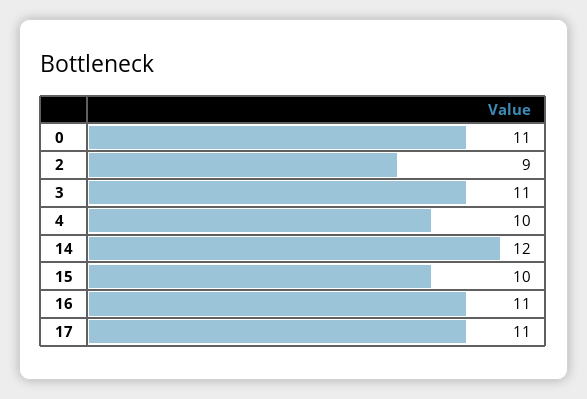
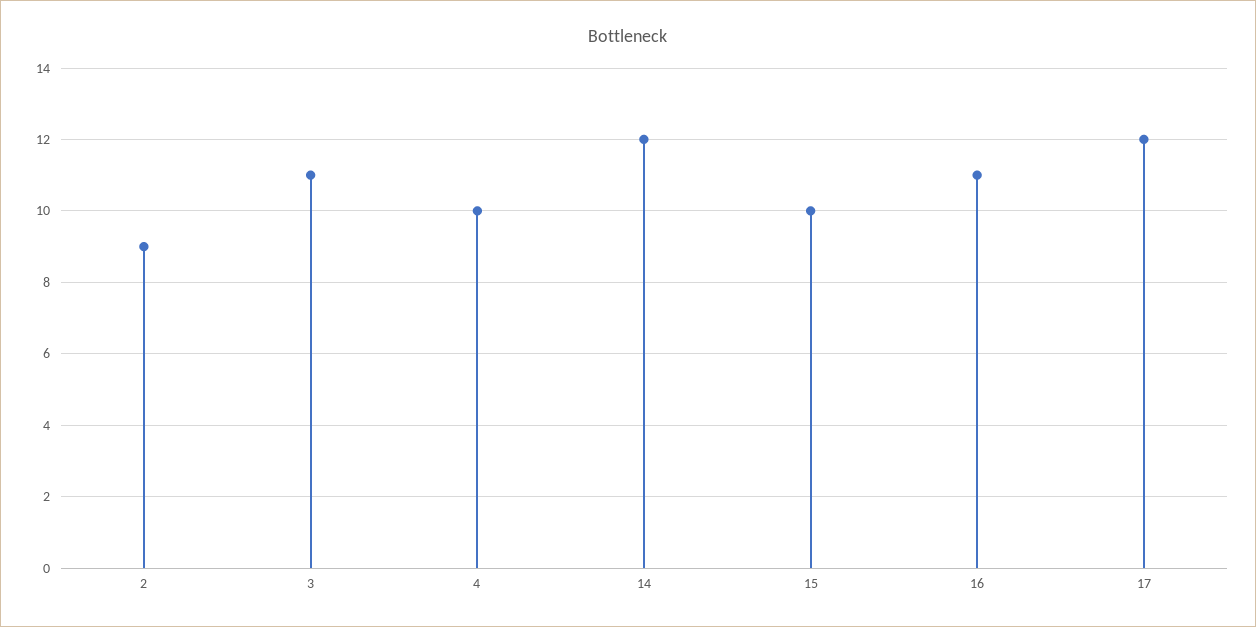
0: 11 -> none
17: 11 -> 12

